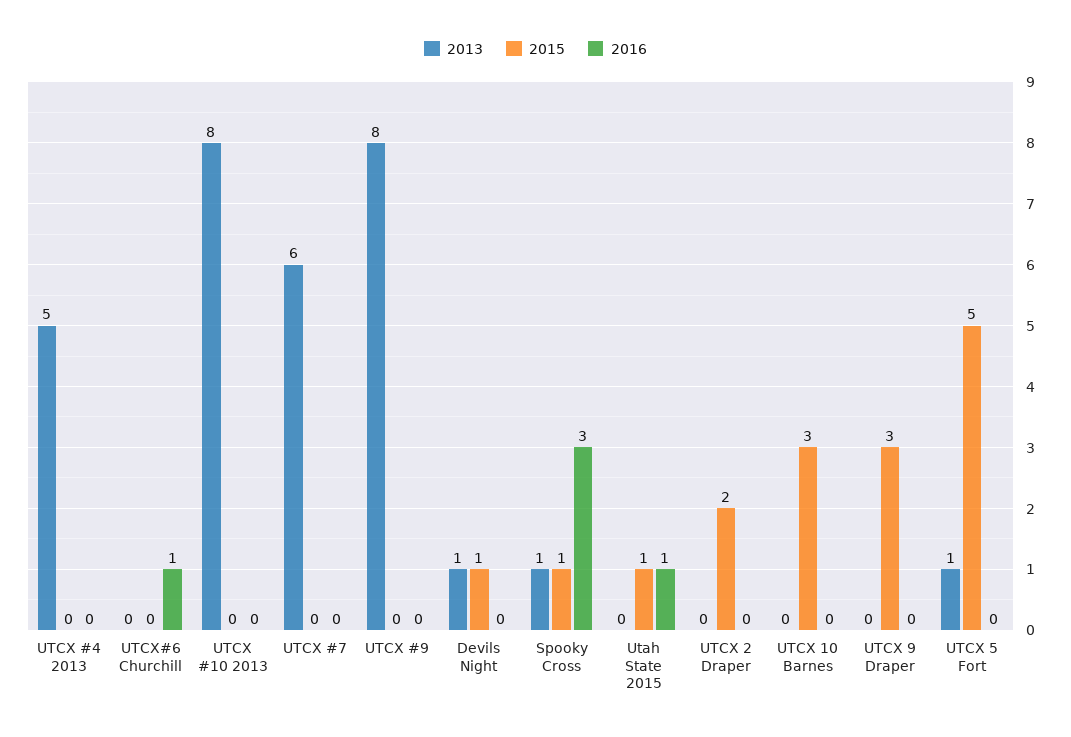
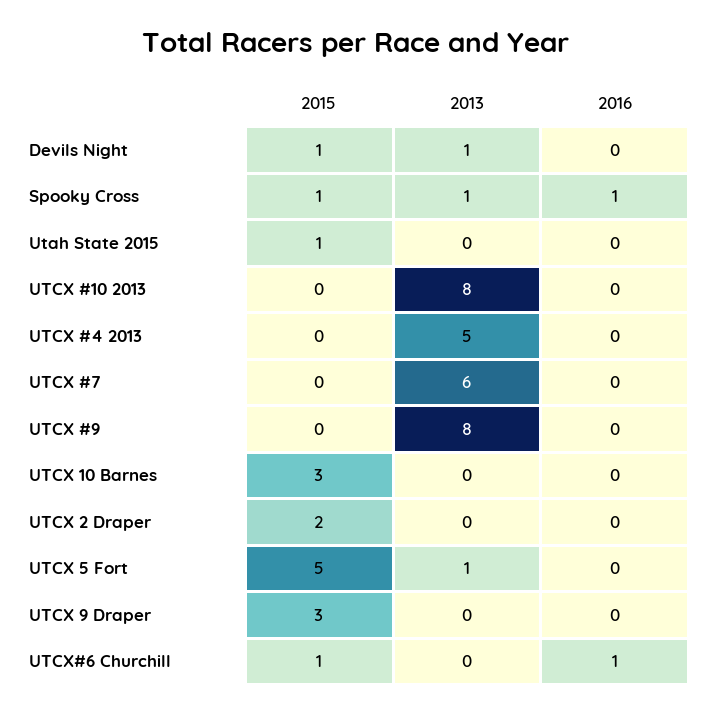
2015, UTCX#6 Churchill: 0 -> 1
2016, Spooky Cross: 3 -> 1
2016, Utah State 2015: 1 -> 0

